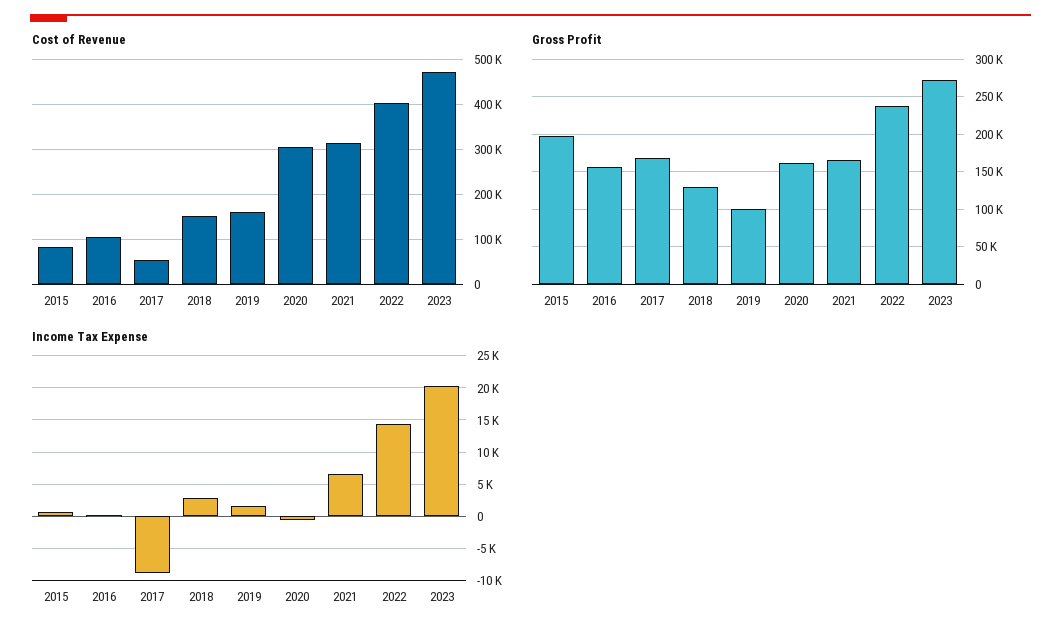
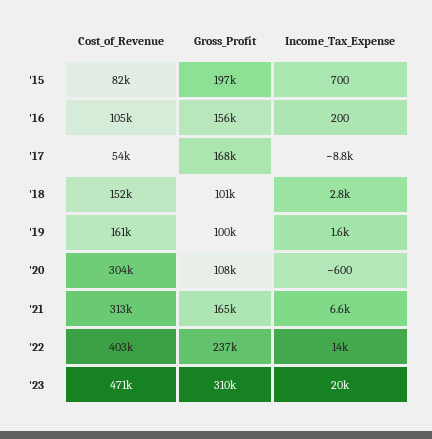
Gross Profit, 2018: 130000 -> 101000
Gross Profit, 2020: 160000 -> 108000
Gross Profit, 2023: 270000 -> 310000

